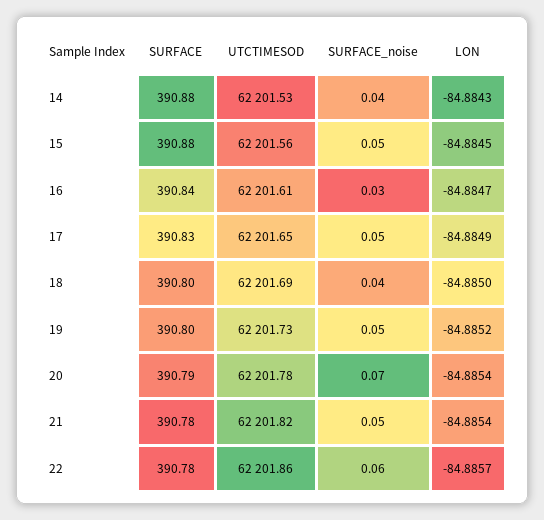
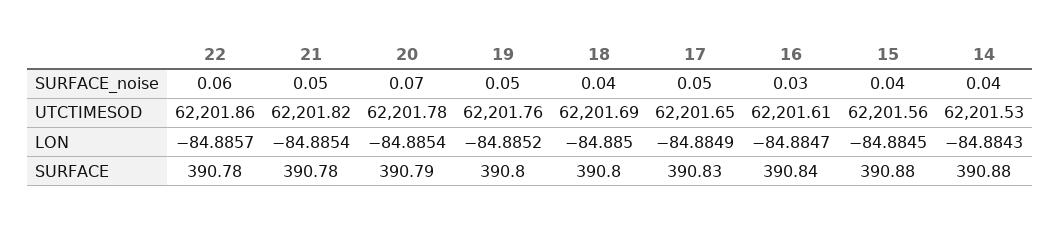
SURFACE_noise, 15: 0.05 -> 0.04
UTCTIMESOD, 19: 62201.73 -> 62201.76

